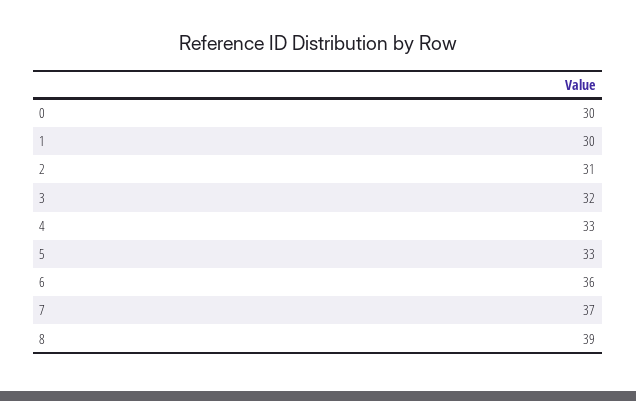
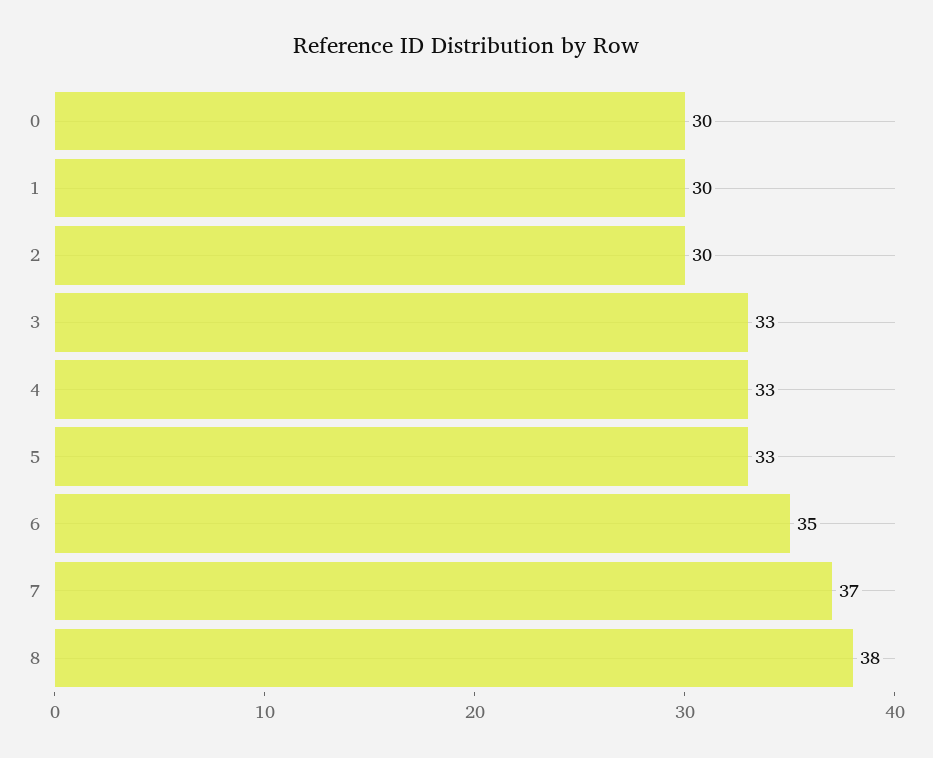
2: 31 -> 30
3: 32 -> 33
6: 36 -> 35
8: 39 -> 38

